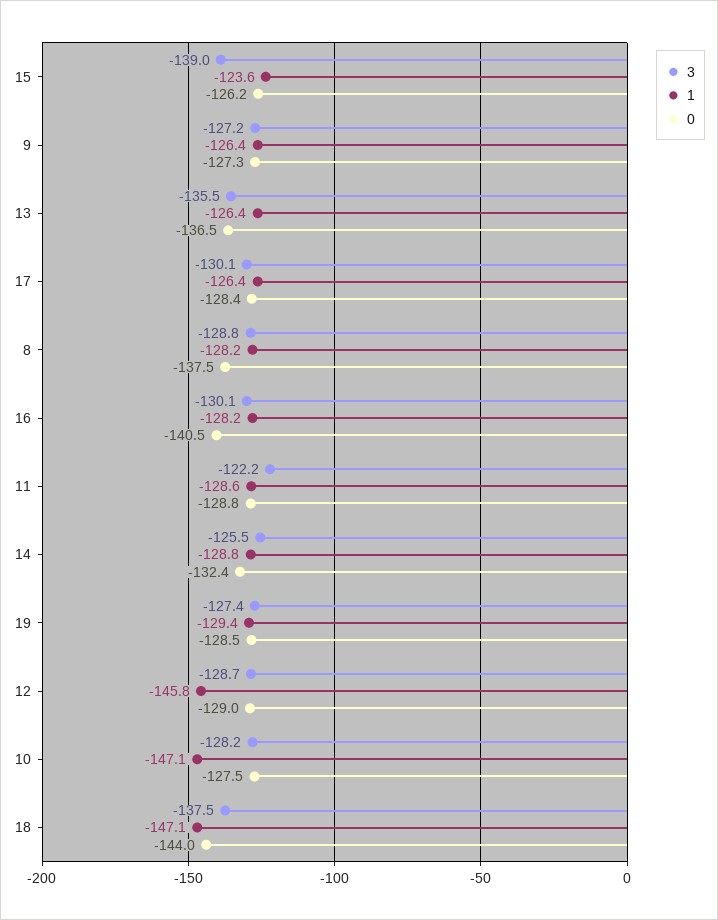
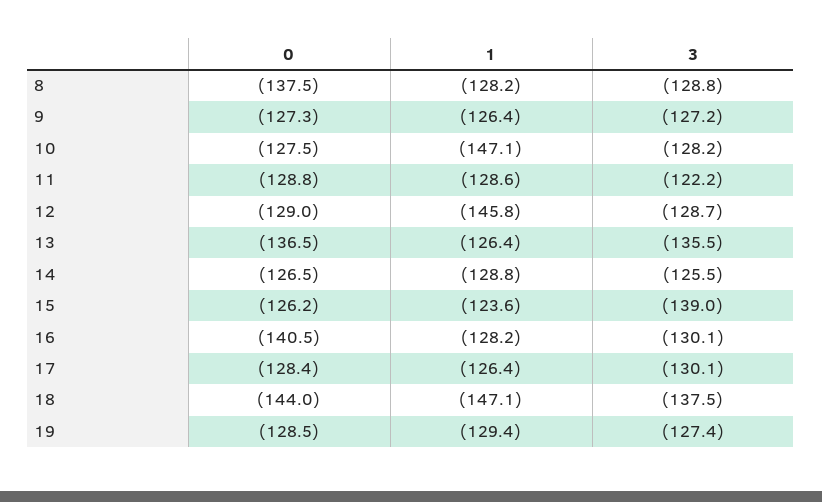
0, 14: -132.4 -> -126.5

